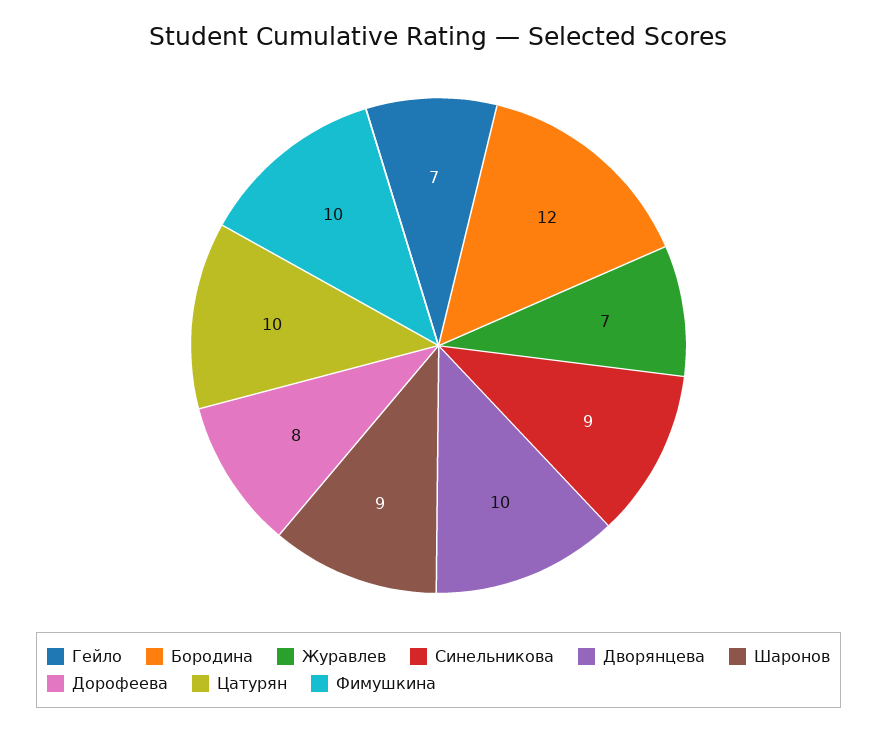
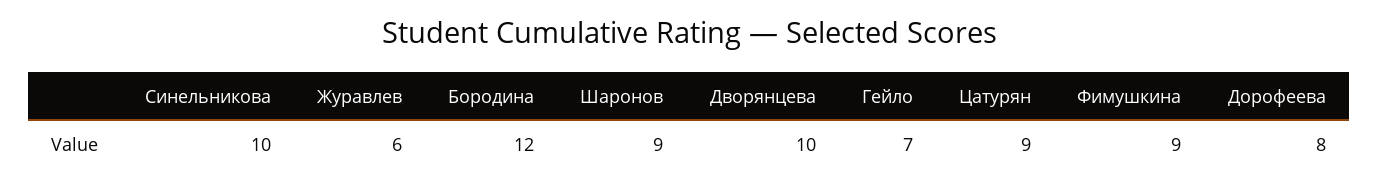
Журавлев: 7 -> 6
Синельникова: 9 -> 10
Цатурян: 10 -> 9
Фимушкина: 10 -> 9

